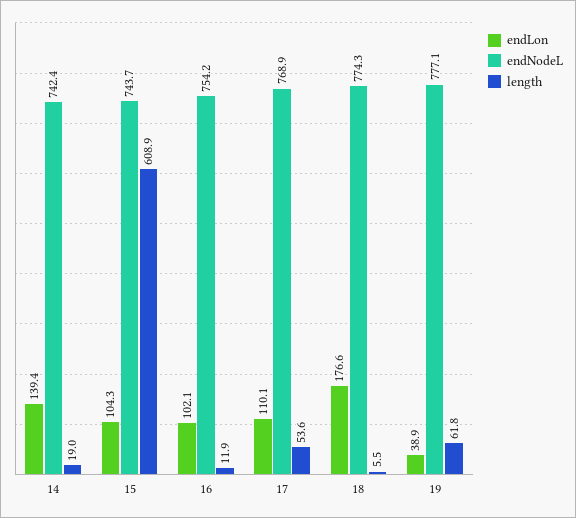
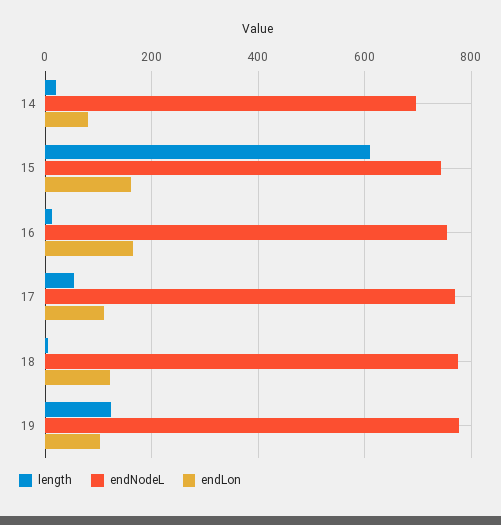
endLon, 14: 139.4 -> 80
endNodeL, 14: 742.4 -> 700
endLon, 15: 104.3 -> 160
endLon, 16: 102.1 -> 160
endLon, 18: 176.6 -> 120
endLon, 19: 38.9 -> 100
length, 19: 61.8 -> 120

